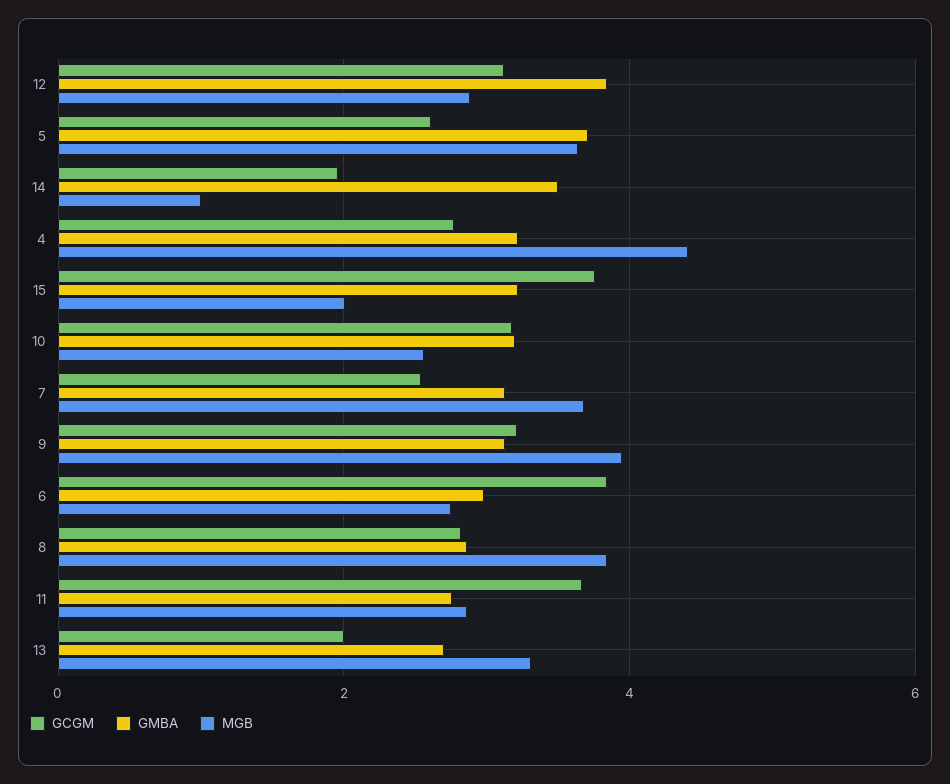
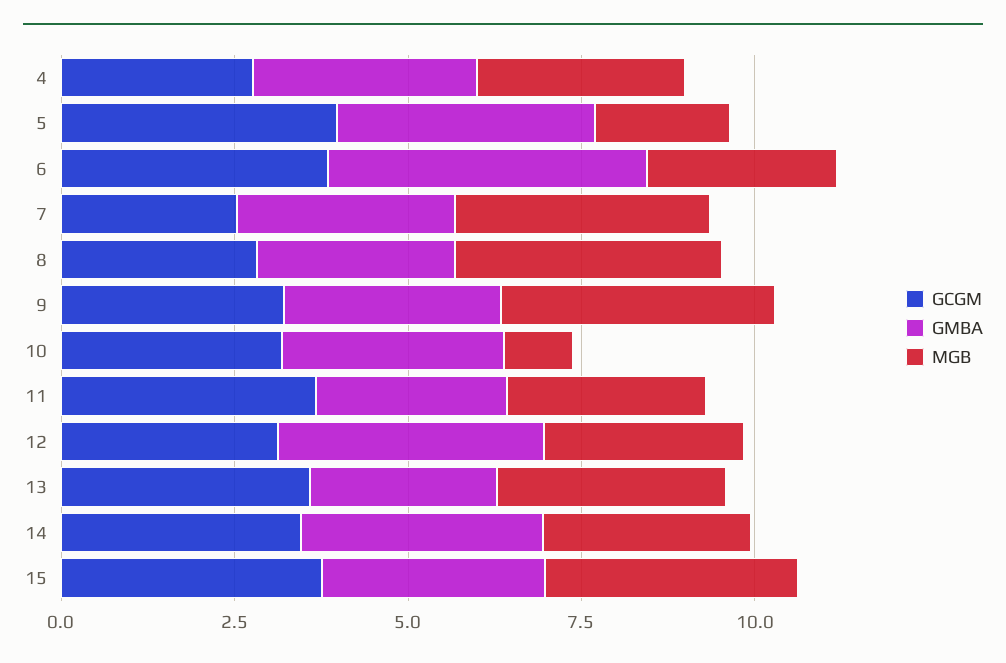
GCGM, 5: 2.6 -> 4
MGB, 5: 3.6 -> 2
GCGM, 14: 2 -> 3.5
MGB, 14: 1 -> 3
MGB, 4: 4.4 -> 3
MGB, 15: 2 -> 3.5
MGB, 10: 2.6 -> 1
GMBA, 6: 3 -> 4.5
GCGM, 13: 2 -> 3.5

